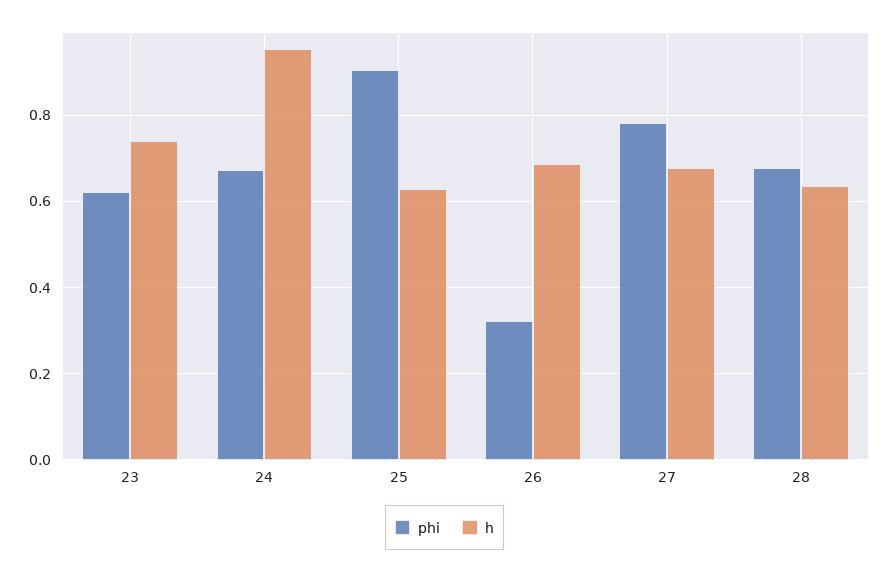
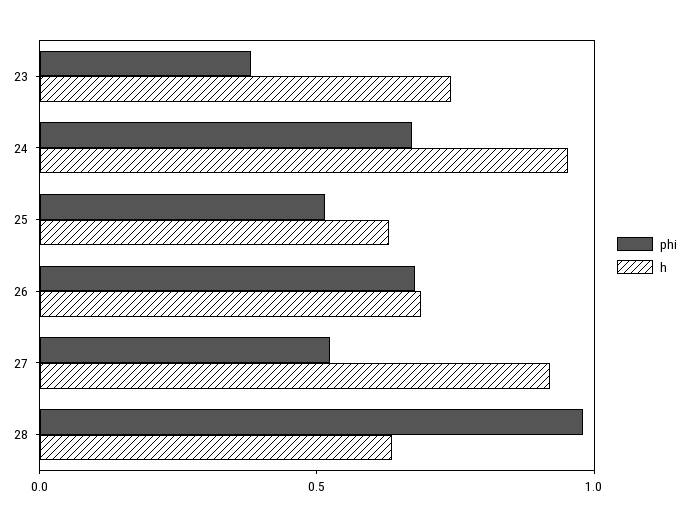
phi, 23: 0.62 -> 0.4
phi, 25: 0.9 -> 0.5
phi, 26: 0.32 -> 0.7
phi, 27: 0.78 -> 0.5
h, 27: 0.68 -> 0.9
phi, 28: 0.68 -> 1

